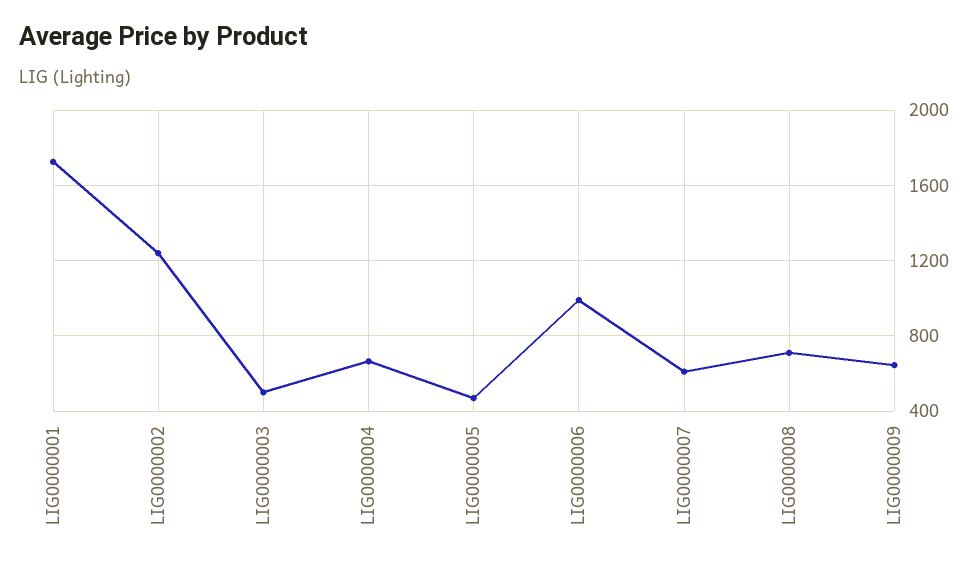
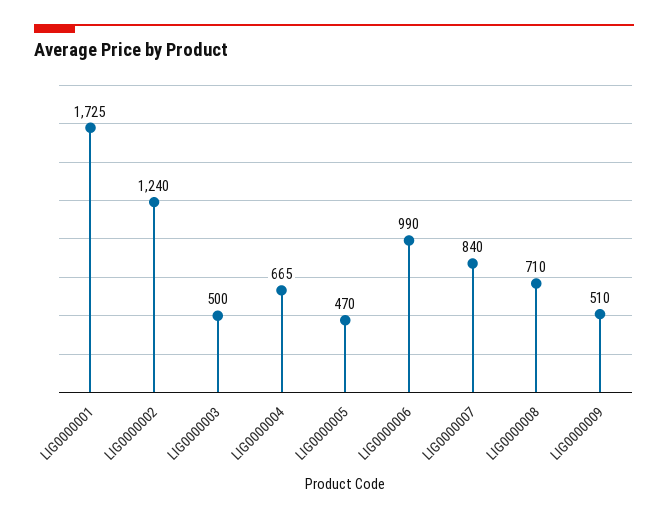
LIG0000007: 600 -> 840
LIG0000009: 650 -> 510

